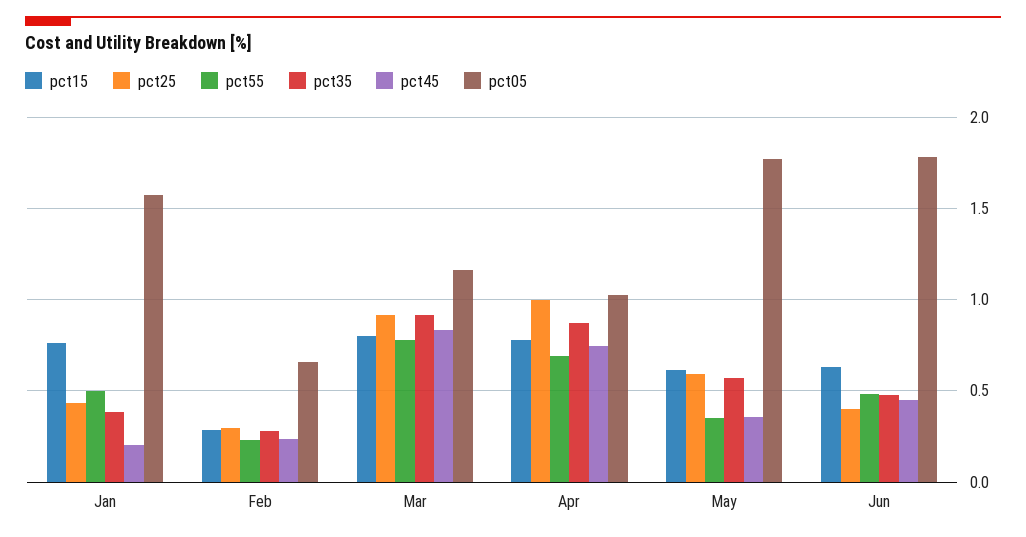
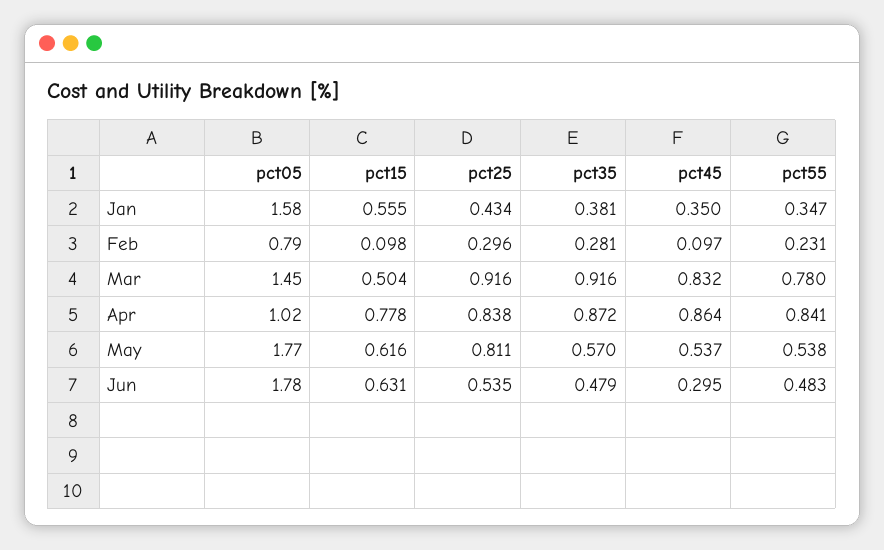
pct15, Jan: 0.75 -> 0.555
pct55, Jan: 0.5 -> 0.347
pct45, Jan: 0.2 -> 0.35
pct15, Feb: 0.3 -> 0.098
pct45, Feb: 0.25 -> 0.097
pct05, Feb: 0.65 -> 0.79
pct15, Mar: 0.8 -> 0.504
pct05, Mar: 1.15 -> 1.45
pct25, Apr: 1 -> 0.838
pct55, Apr: 0.7 -> 0.841
pct45, Apr: 0.75 -> 0.864
pct25, May: 0.6 -> 0.811
pct55, May: 0.35 -> 0.538
pct45, May: 0.35 -> 0.537
pct25, Jun: 0.4 -> 0.535
pct45, Jun: 0.45 -> 0.295

